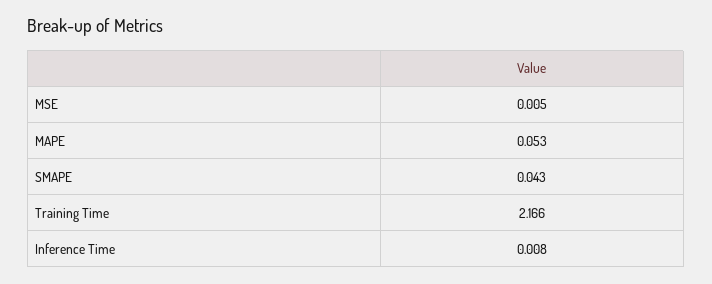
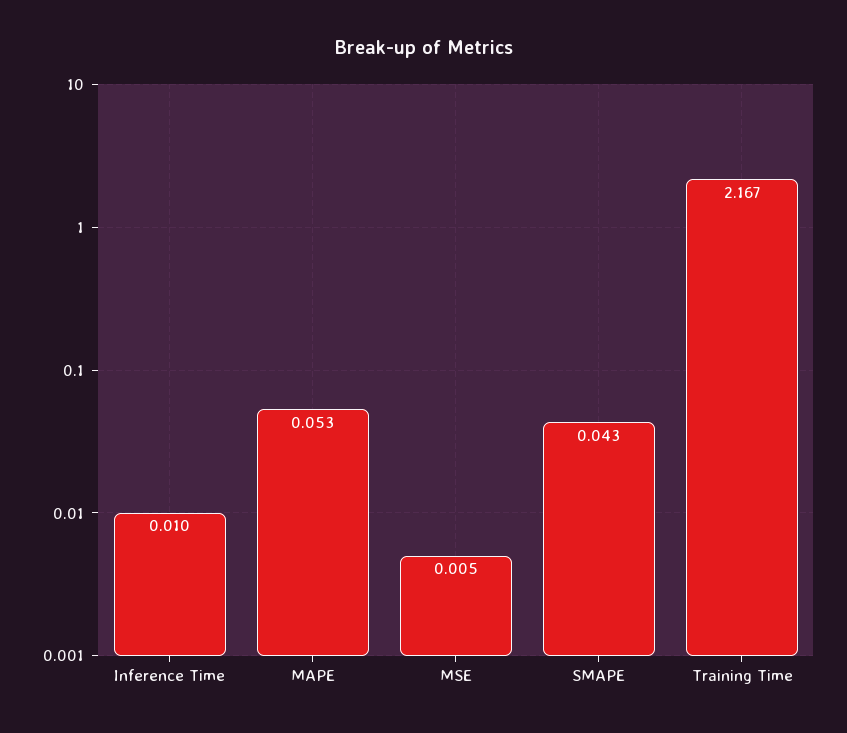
Training Time: 2.166 -> 2.167
Inference Time: 0.008 -> 0.01

